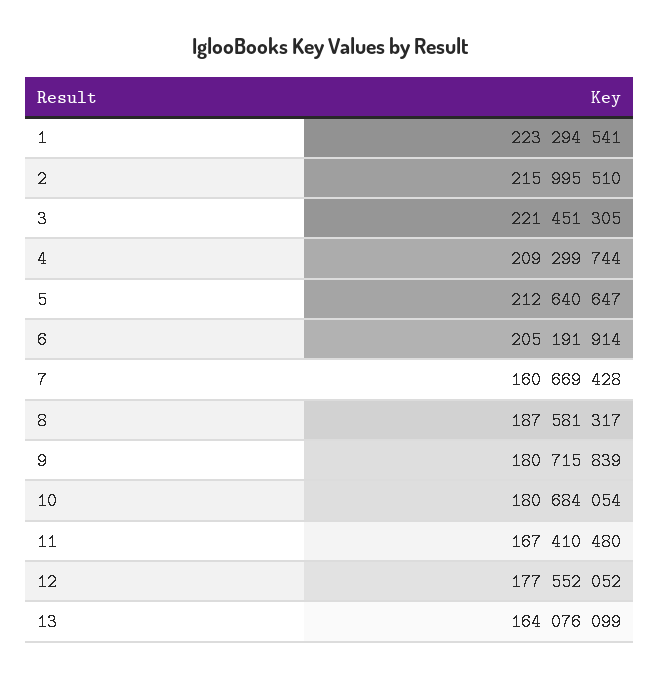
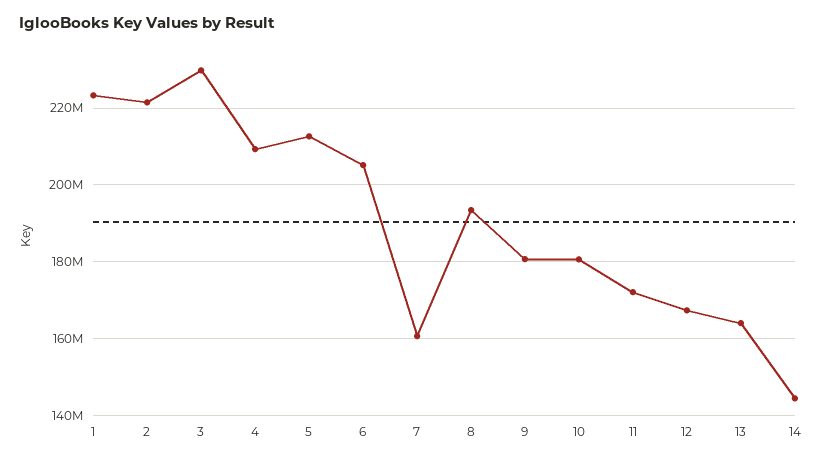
2: 215995510 -> 222000000
3: 221451305 -> 230000000
8: 187581317 -> 194000000
11: 167410480 -> 172000000
12: 177552052 -> 168000000
14: none -> 144000000

